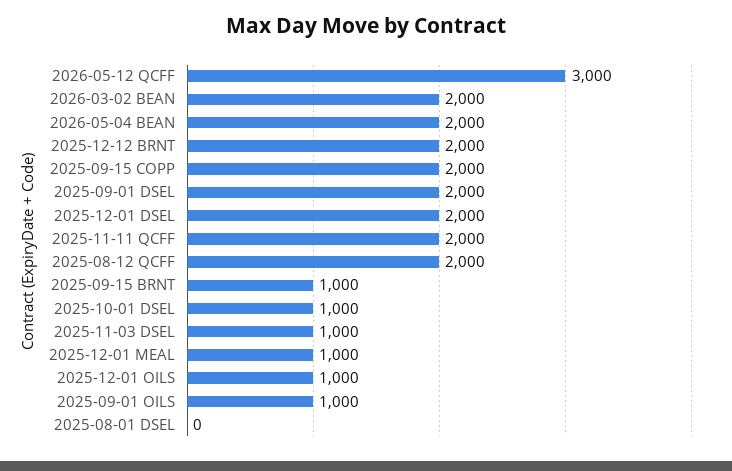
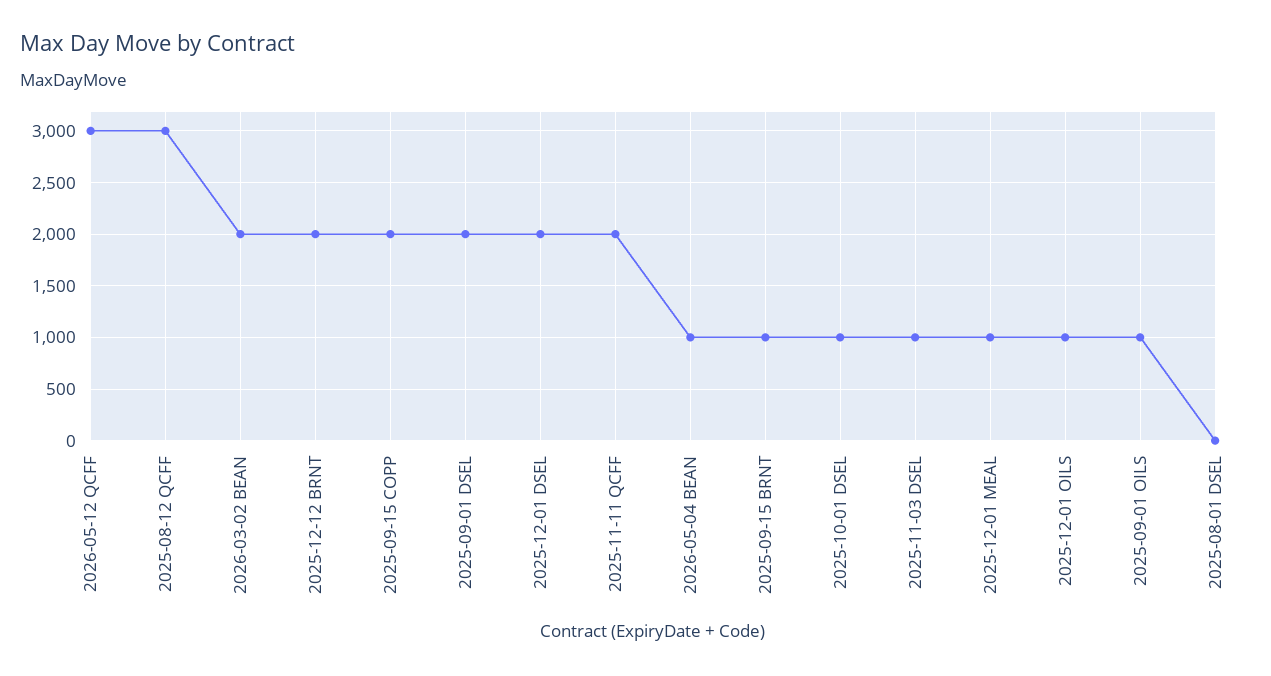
2026-05-04 BEAN: 2000 -> 1000
2025-08-12 QCFF: 2000 -> 3000

